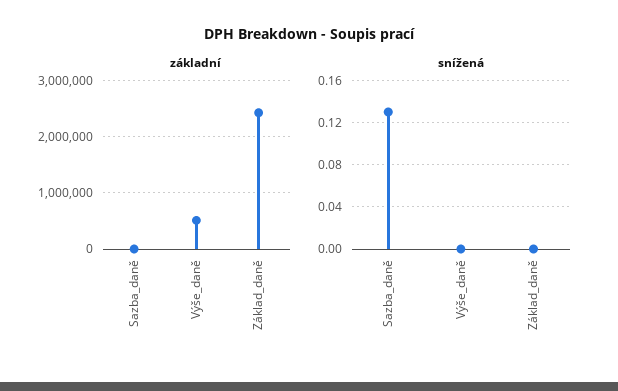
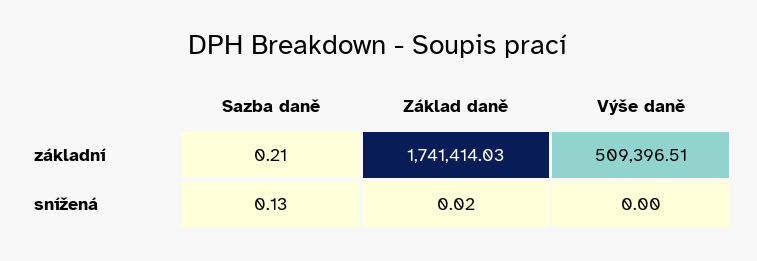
základní, Základ_daně: 2400000 -> 1741414.03
snížená, Základ_daně: 0 -> 0.02

